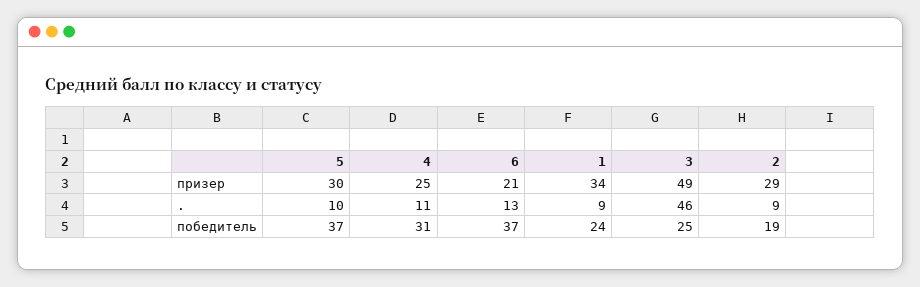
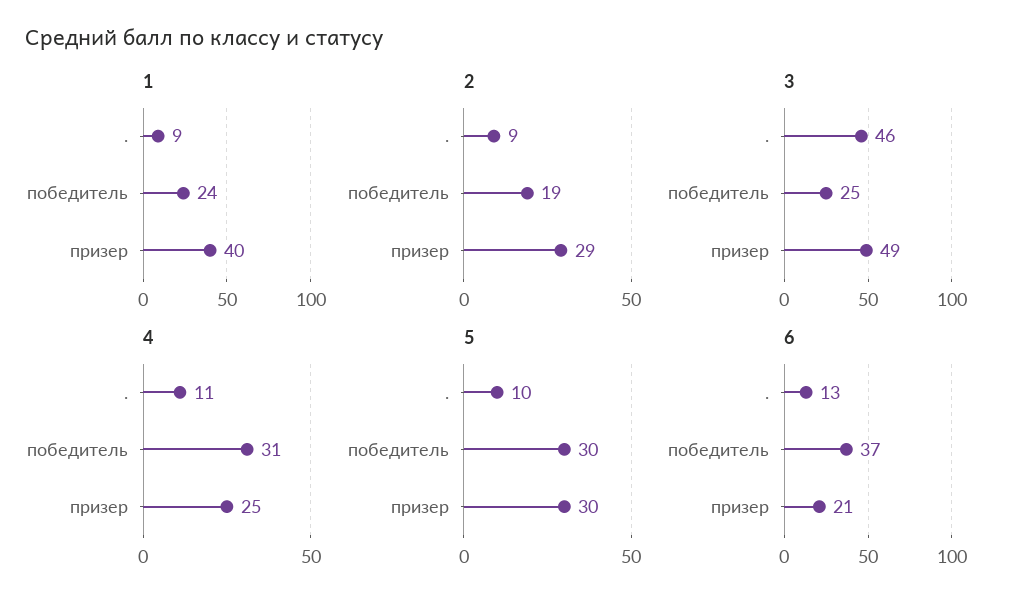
1, призер: 34 -> 40
5, победитель: 37 -> 30

